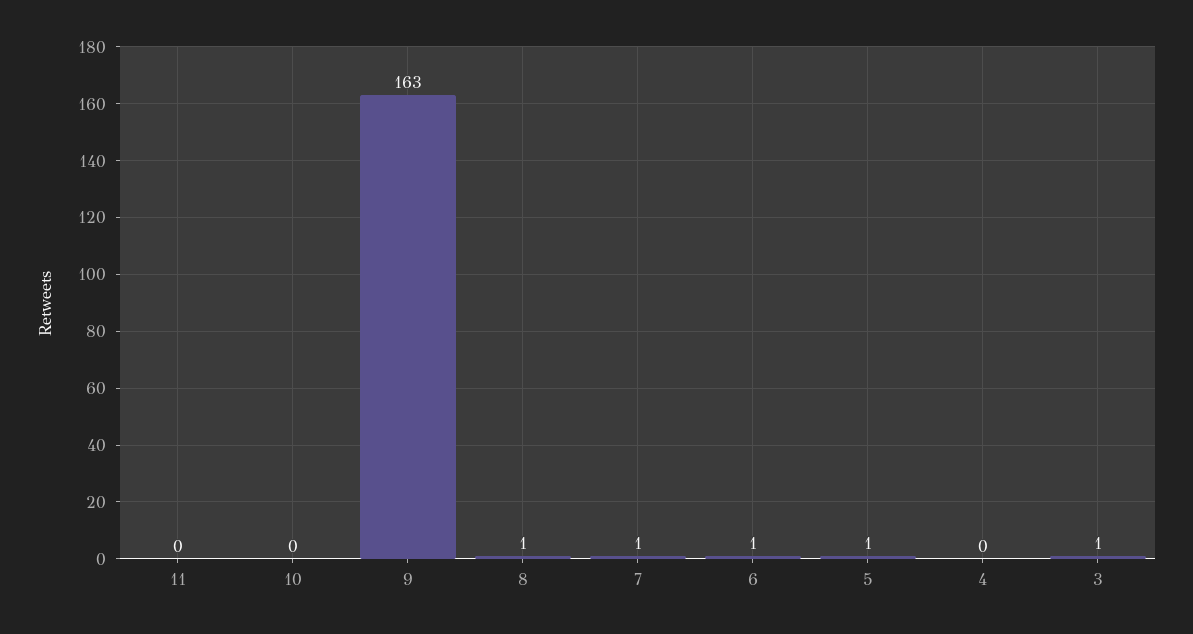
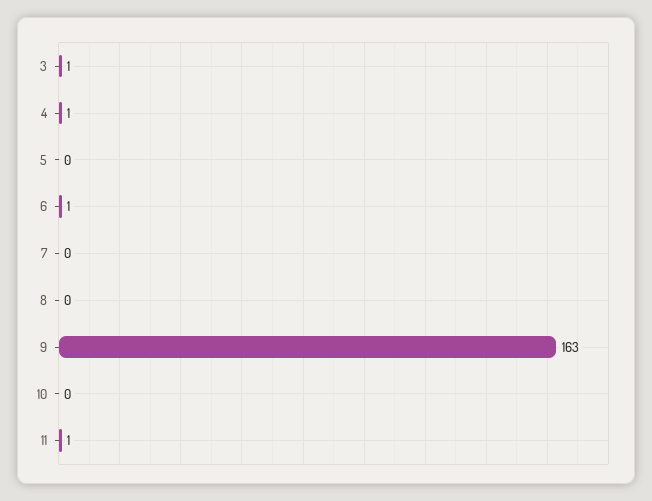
11: 0 -> 1
8: 1 -> 0
7: 1 -> 0
5: 1 -> 0
4: 0 -> 1

